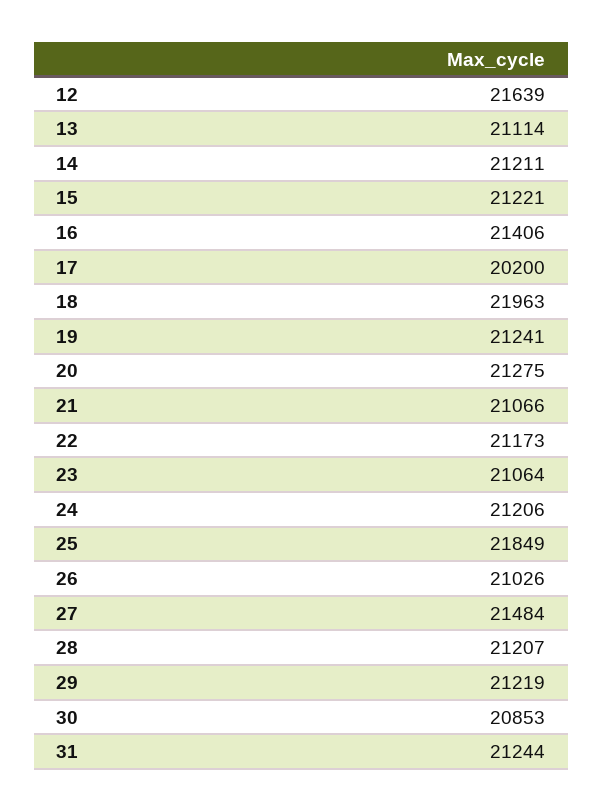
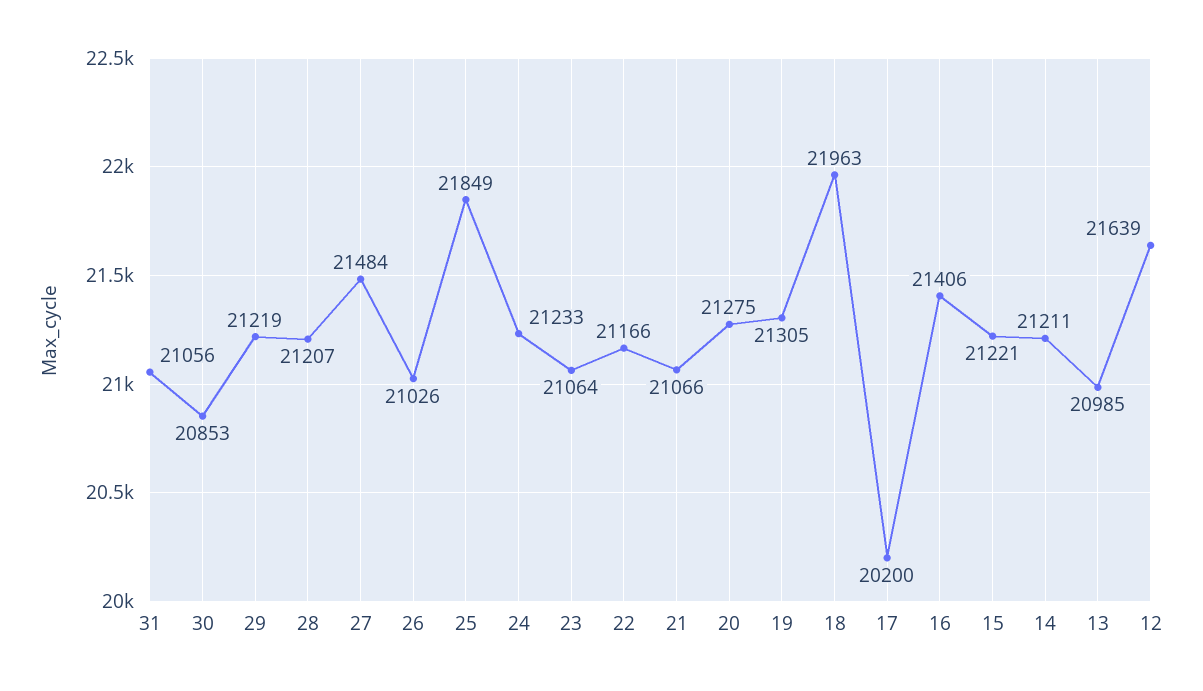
13: 21114 -> 20985
19: 21241 -> 21305
22: 21173 -> 21166
24: 21206 -> 21233
31: 21244 -> 21056

